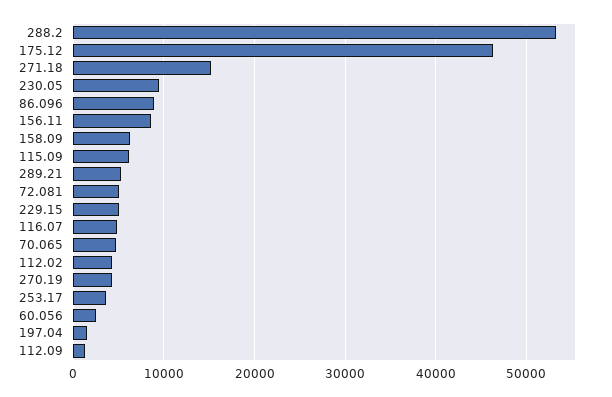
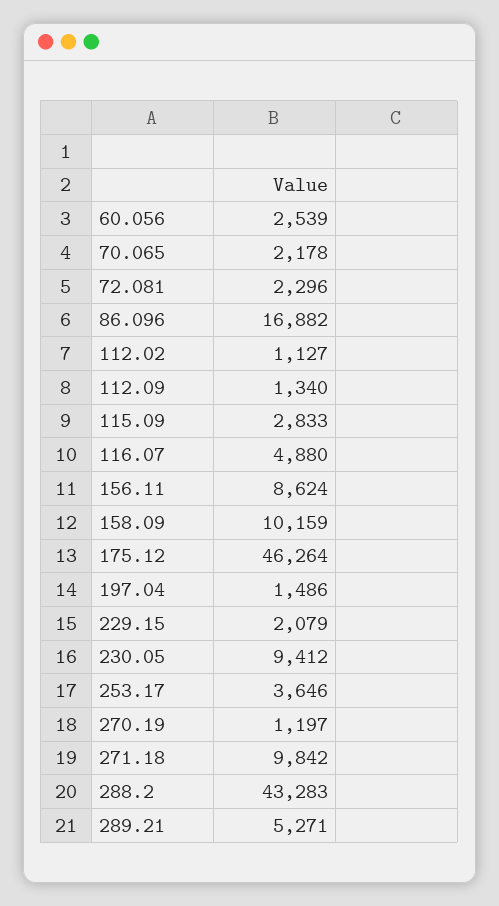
288.2: 53000 -> 43283
271.18: 15000 -> 9842
86.096: 9000 -> 16882
158.09: 6000 -> 10159
115.09: 6000 -> 2833
72.081: 5000 -> 2296
229.15: 5000 -> 2079
70.065: 5000 -> 2178
112.02: 4000 -> 1127
270.19: 4000 -> 1197

